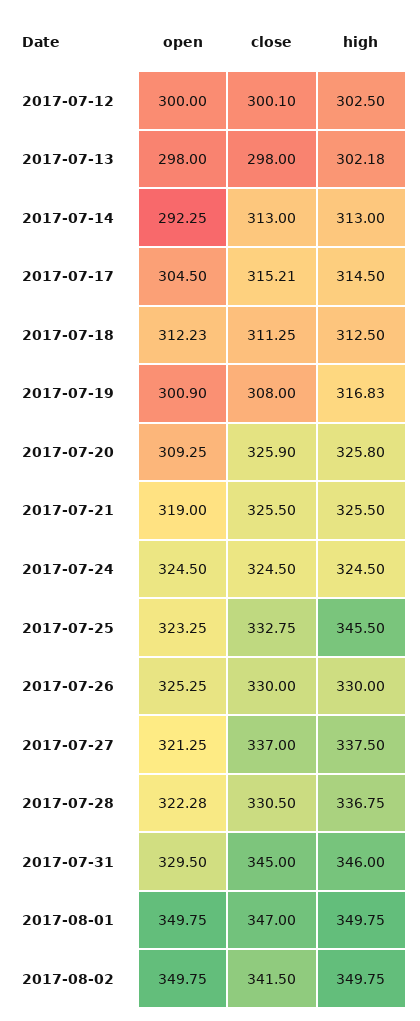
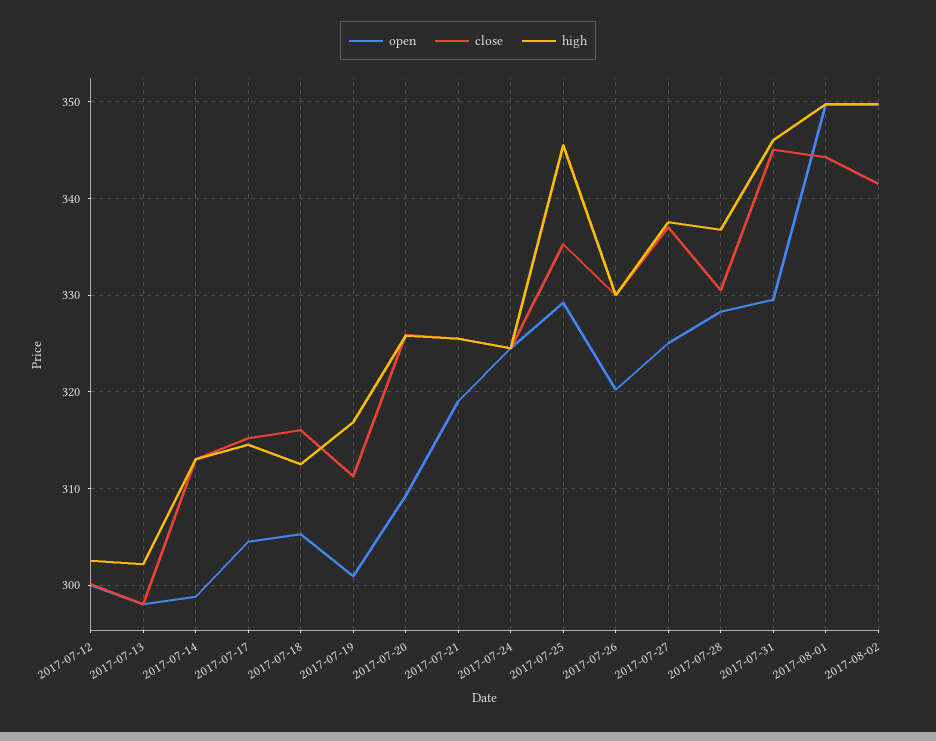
open, 2017-07-14: 292.25 -> 299
open, 2017-07-18: 312.23 -> 305
close, 2017-07-18: 311.25 -> 316
close, 2017-07-19: 308 -> 311
open, 2017-07-25: 323.25 -> 329
close, 2017-07-25: 332.75 -> 335
open, 2017-07-26: 325.25 -> 320
open, 2017-07-27: 321.25 -> 325
open, 2017-07-28: 322.28 -> 328
close, 2017-08-01: 347 -> 344

